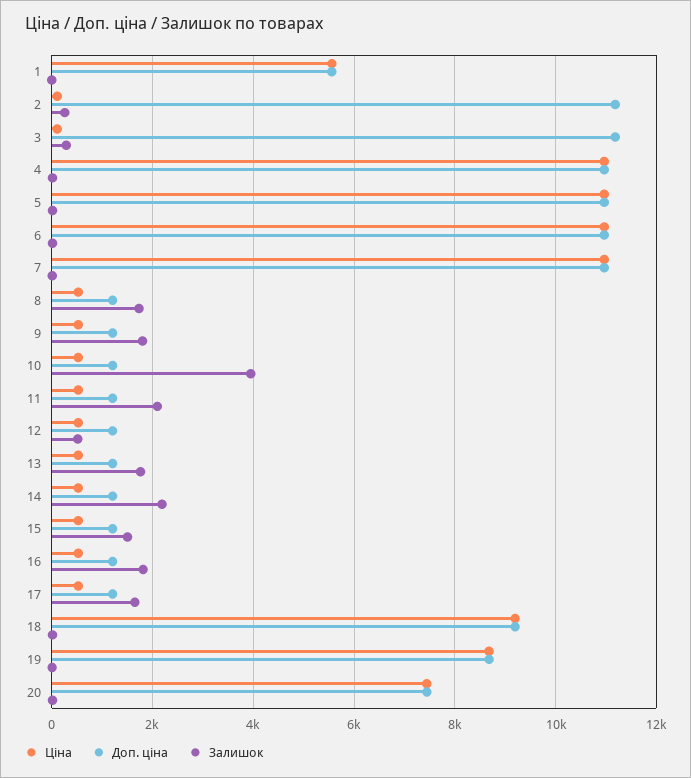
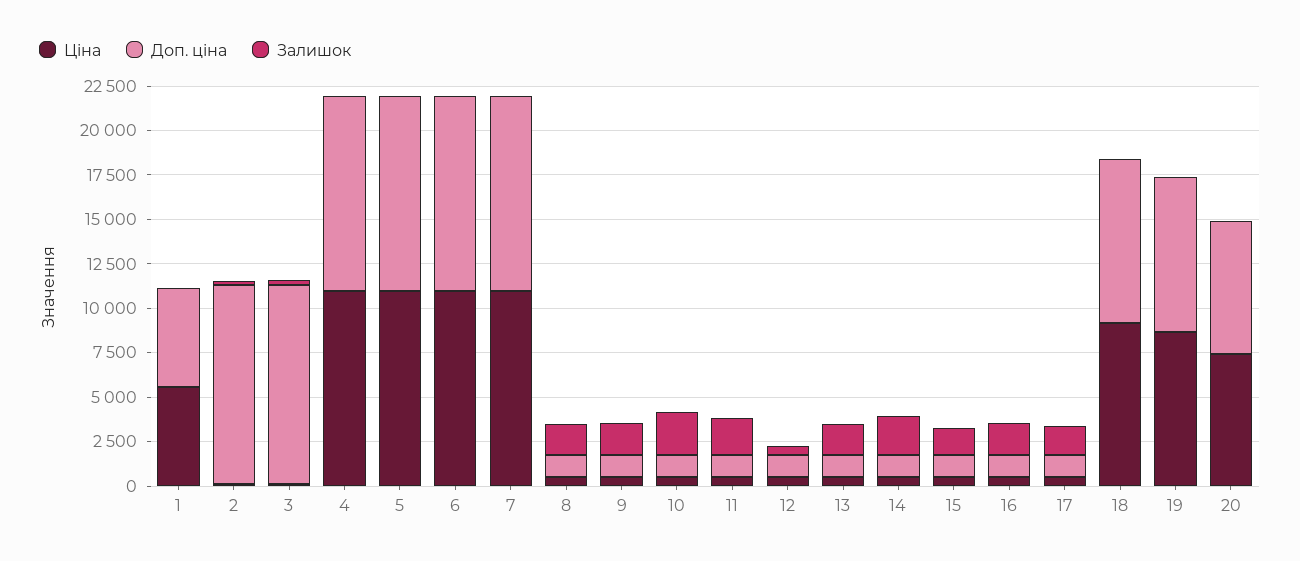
Залишок, 10: 4000 -> 2500

